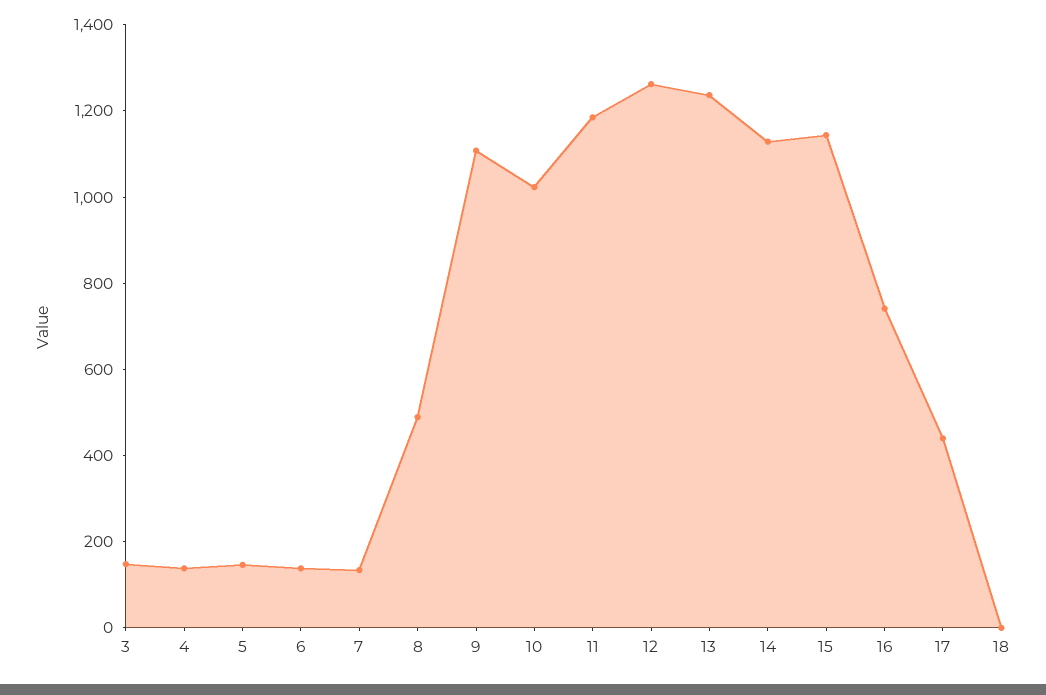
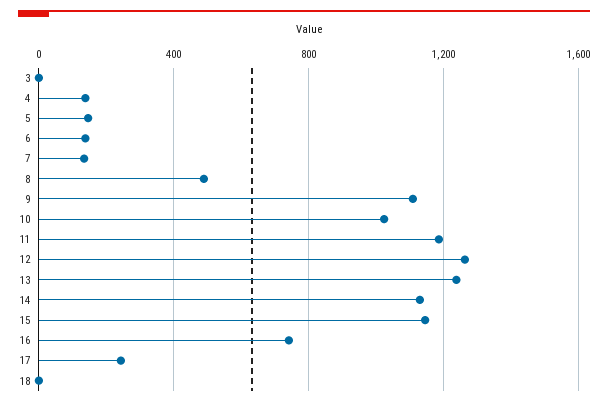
3: 150 -> 0
17: 450 -> 250

